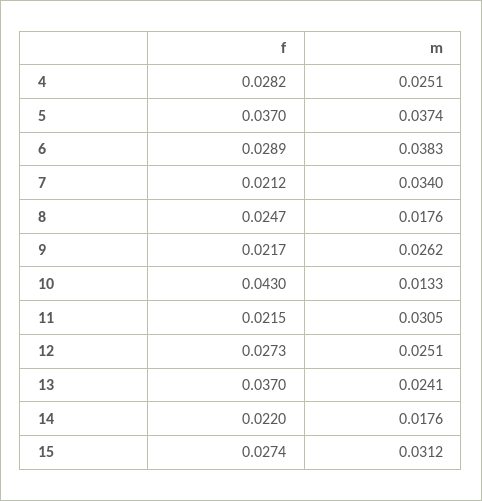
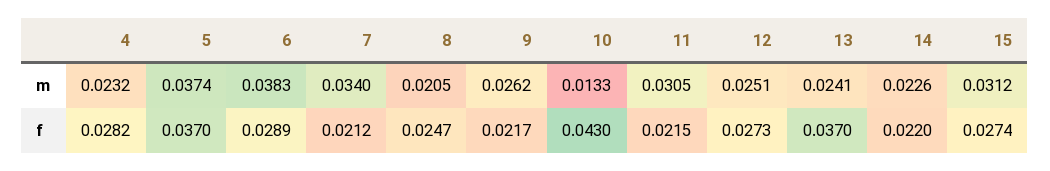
m, 4: 0.0251 -> 0.0232
m, 8: 0.0176 -> 0.0205
m, 14: 0.0176 -> 0.0226

